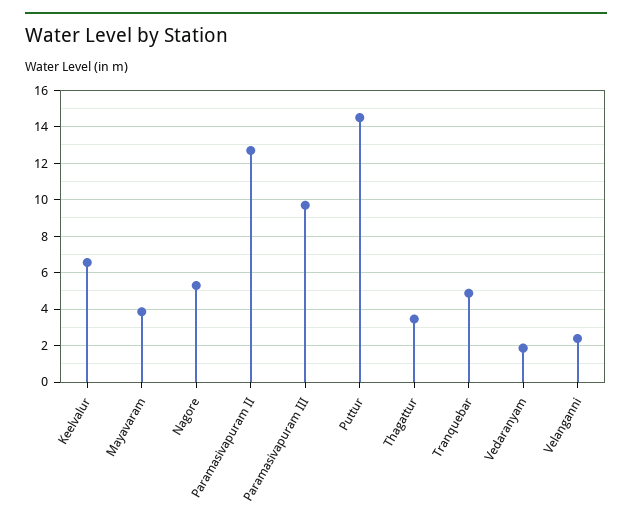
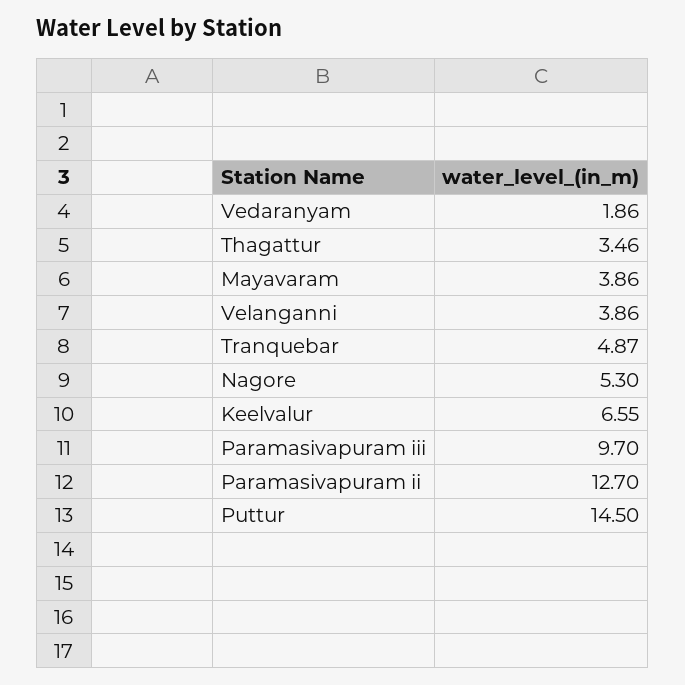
Velanganni: 2.5 -> 3.86

